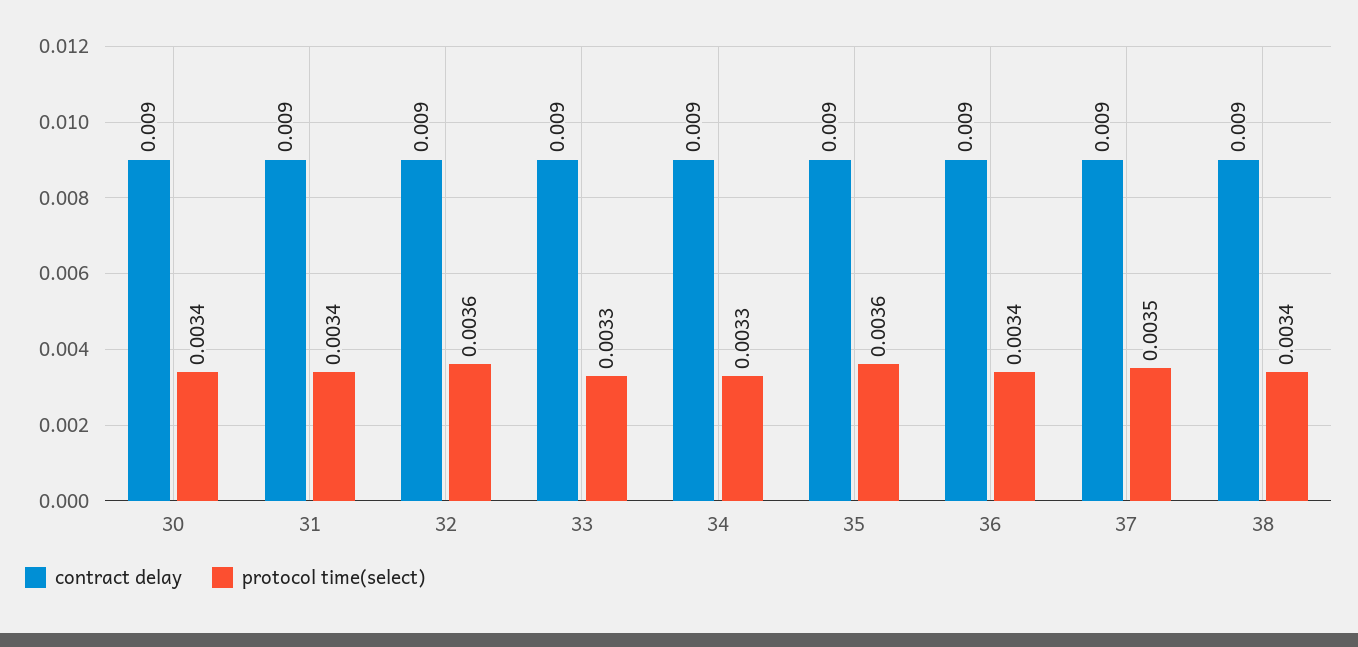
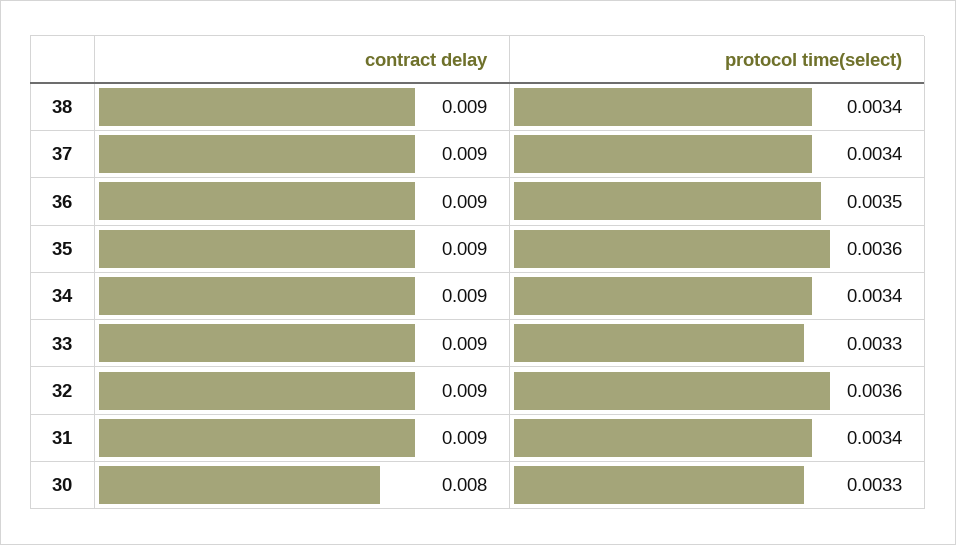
contract delay, 30: 0.009 -> 0.008
protocol time(select), 30: 0.0034 -> 0.0033
protocol time(select), 34: 0.0033 -> 0.0034
protocol time(select), 36: 0.0034 -> 0.0035
protocol time(select), 37: 0.0035 -> 0.0034

